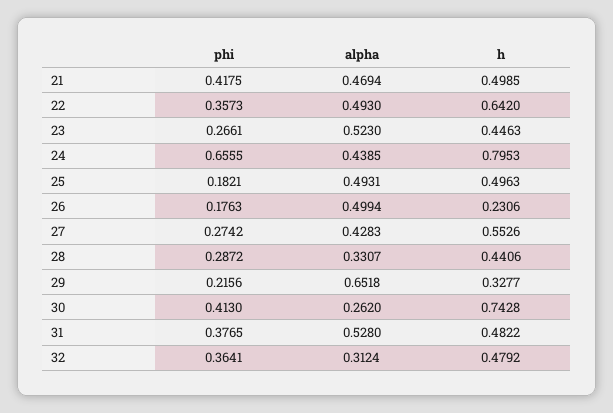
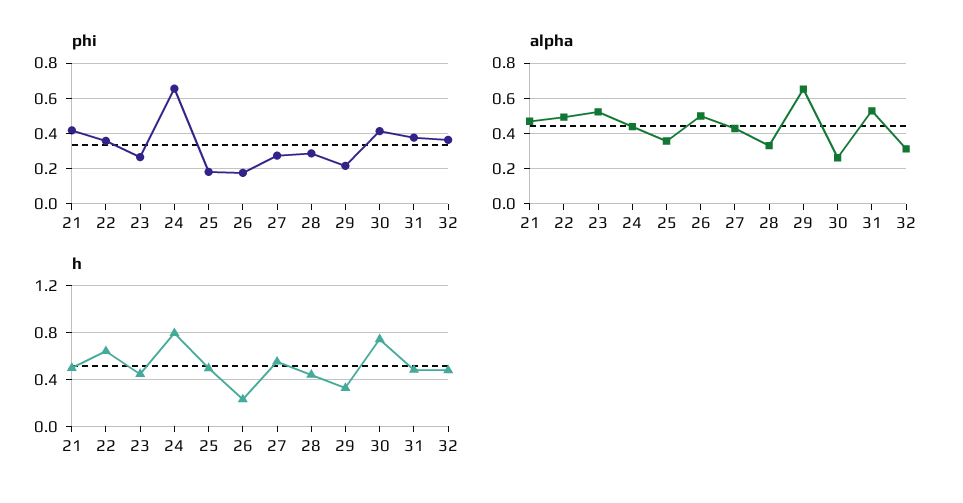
alpha, 25: 0.4931 -> 0.35

